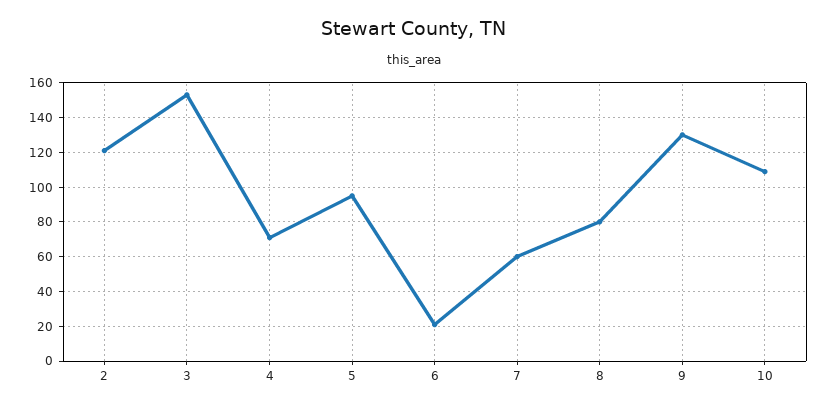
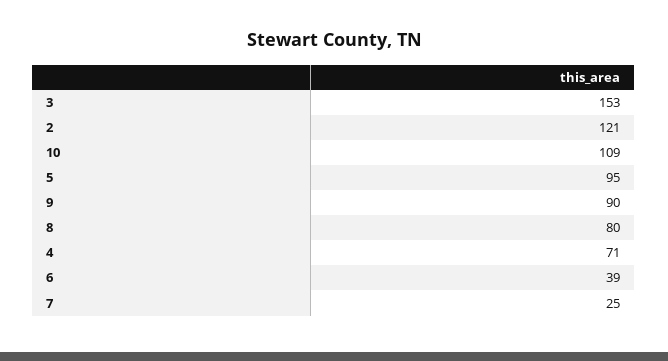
6: 20 -> 39
7: 60 -> 25
9: 130 -> 90

